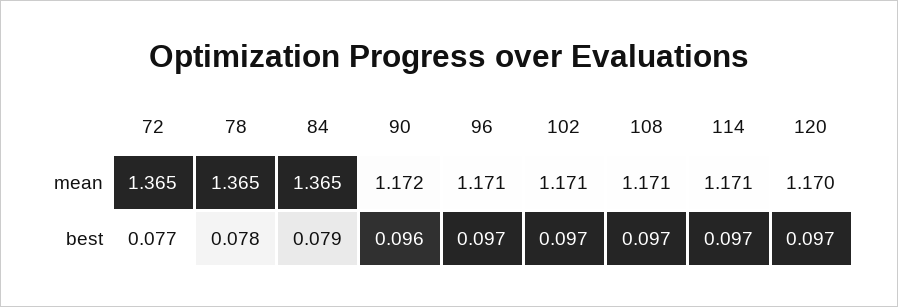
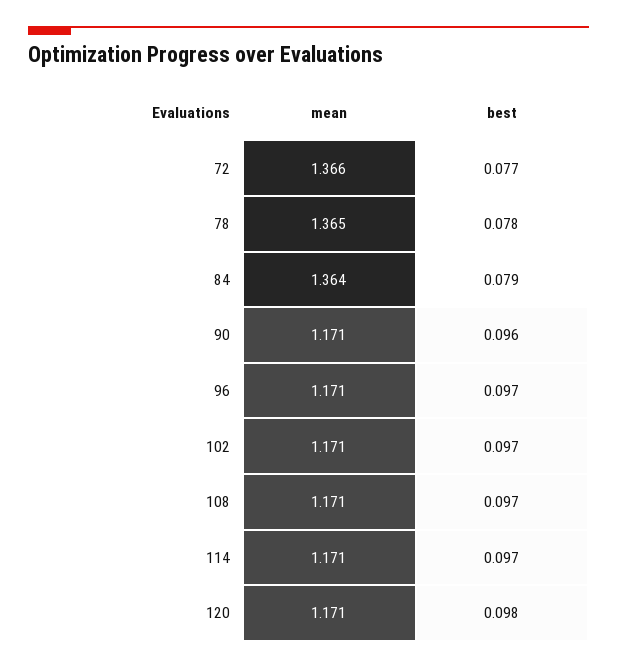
72, mean: 1.365 -> 1.366
84, mean: 1.365 -> 1.364
90, mean: 1.172 -> 1.171
120, mean: 1.17 -> 1.171
120, best: 0.097 -> 0.098

